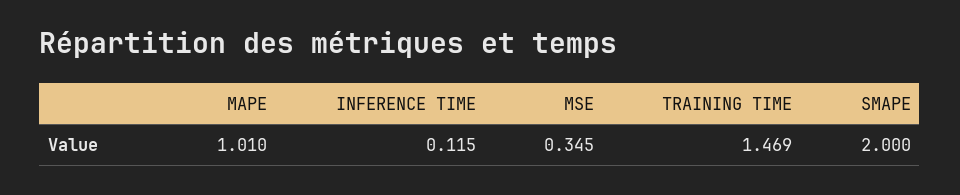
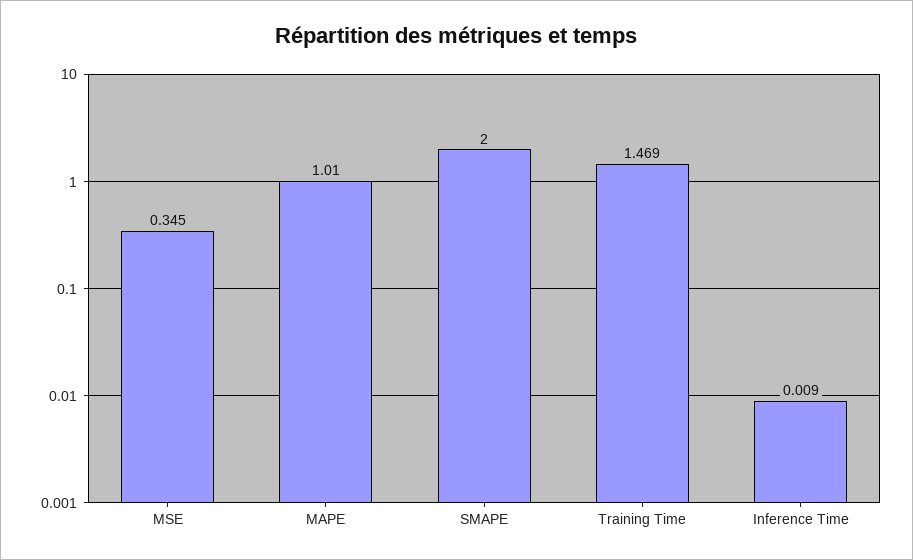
INFERENCE TIME: 0.115 -> 0.009

